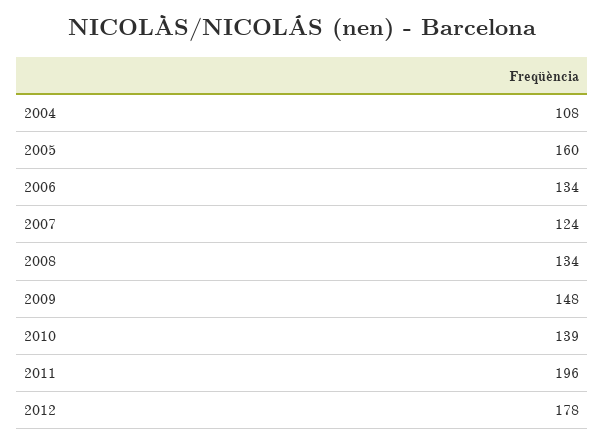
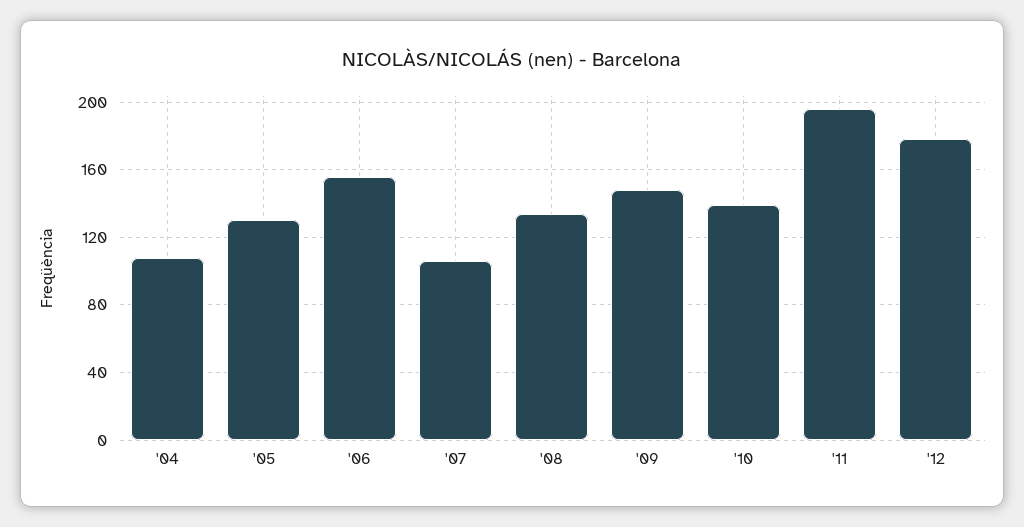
2005: 160 -> 130
2006: 134 -> 155
2007: 124 -> 105

